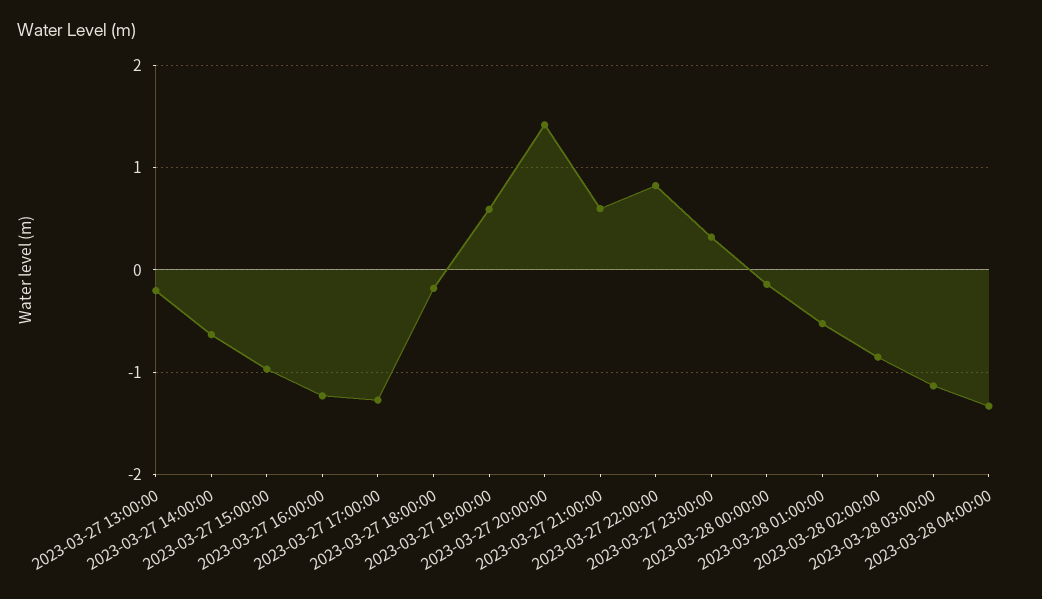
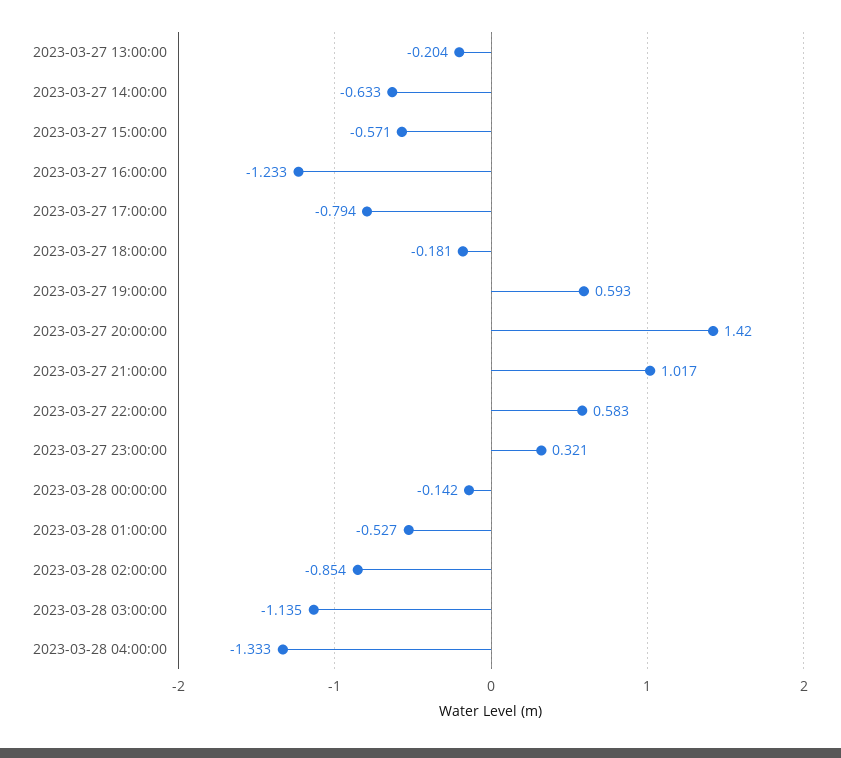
2023-03-27 15:00:00: -1 -> -0.571
2023-03-27 17:00:00: -1.3 -> -0.794
2023-03-27 21:00:00: 0.6 -> 1.017
2023-03-27 22:00:00: 0.8 -> 0.583

